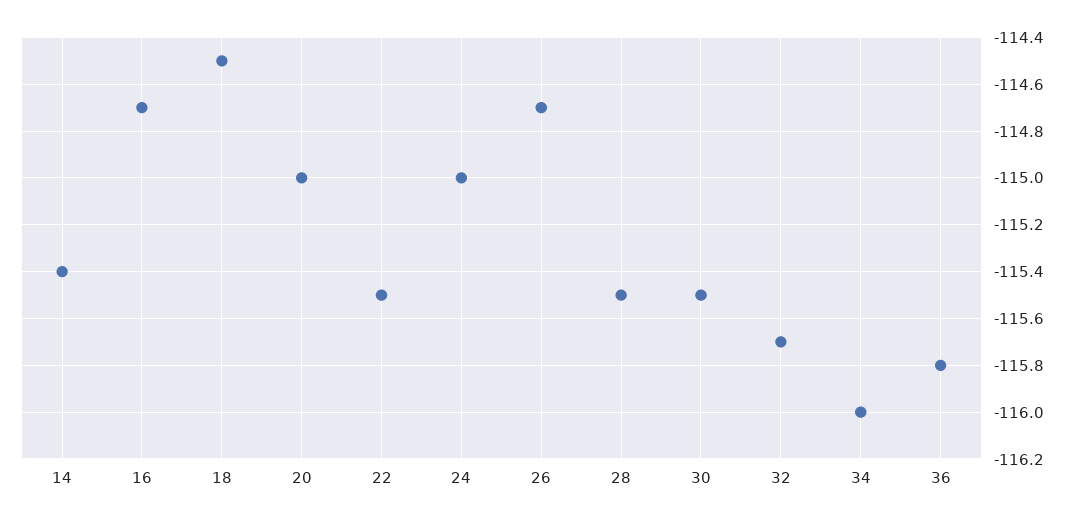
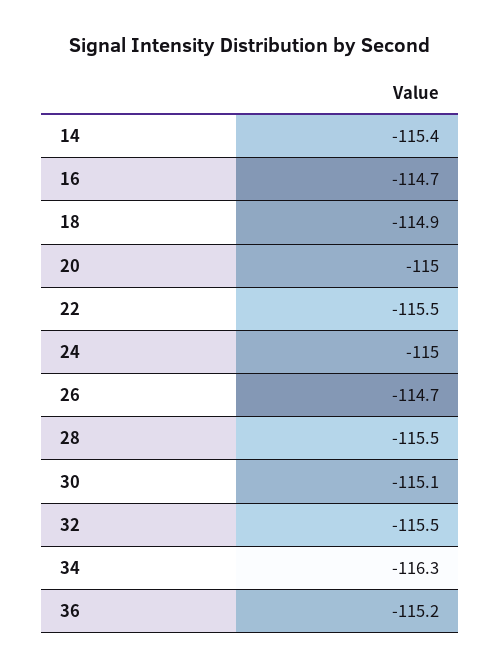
18: -114.5 -> -114.9
30: -115.5 -> -115.1
32: -115.7 -> -115.5
34: -116 -> -116.3
36: -115.8 -> -115.2

